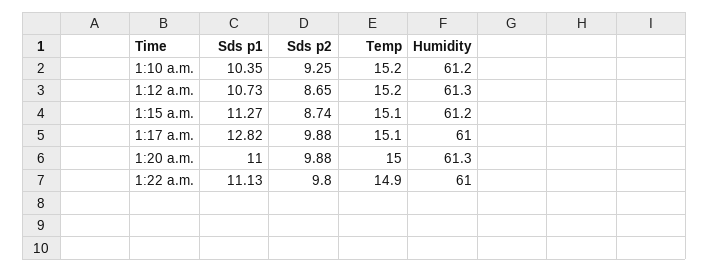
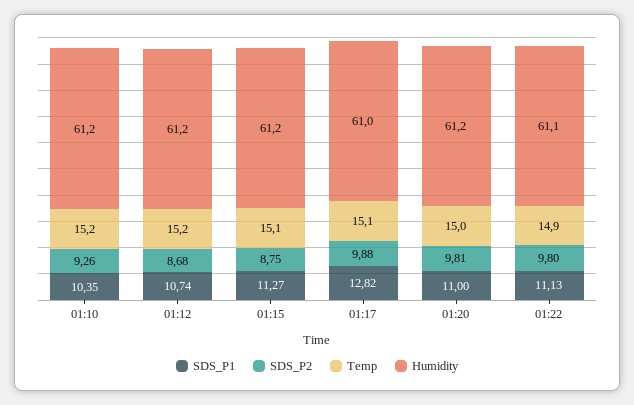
Sds p2, 1:10 a.m.: 9.25 -> 9.26
Sds p1, 1:12 a.m.: 10.73 -> 10.74
Sds p2, 1:12 a.m.: 8.65 -> 8.68
Humidity, 1:12 a.m.: 61.3 -> 61.2
Sds p2, 1:15 a.m.: 8.74 -> 8.75
Sds p2, 1:20 a.m.: 9.88 -> 9.81
Humidity, 1:20 a.m.: 61.3 -> 61.2
Humidity, 1:22 a.m.: 61 -> 61.1

